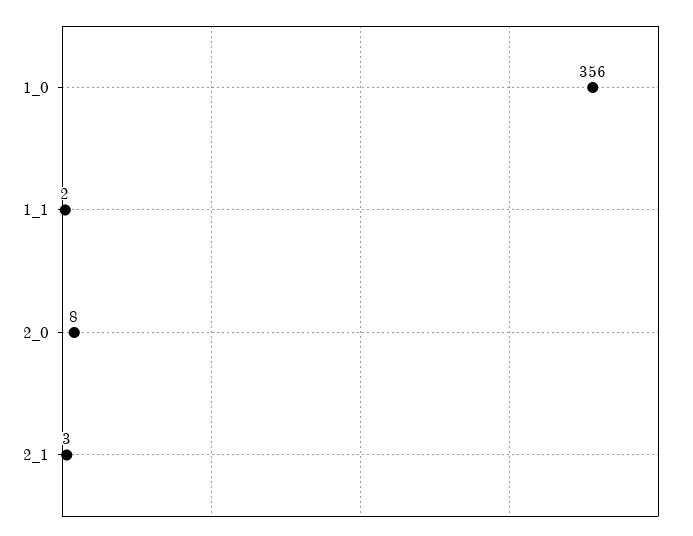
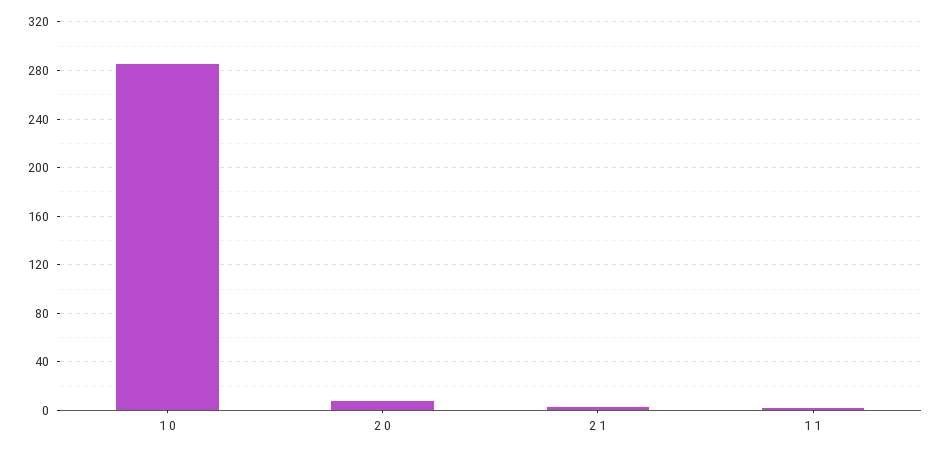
1_0: 356 -> 285

